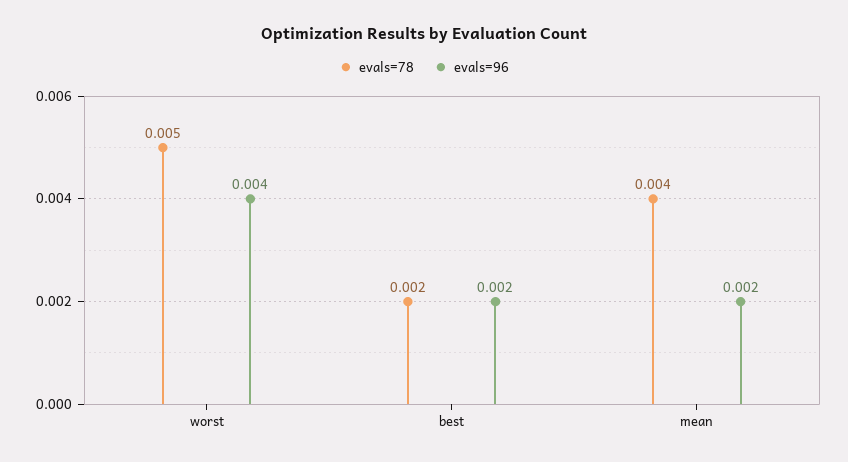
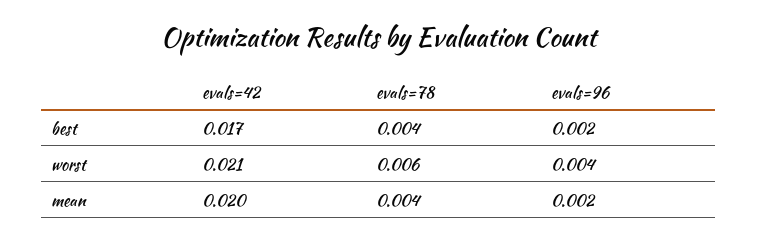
evals=78, worst: 0.005 -> 0.006
evals=78, best: 0.002 -> 0.004
evals=42, best: none -> 0.017
evals=42, worst: none -> 0.021
evals=42, mean: none -> 0.02

